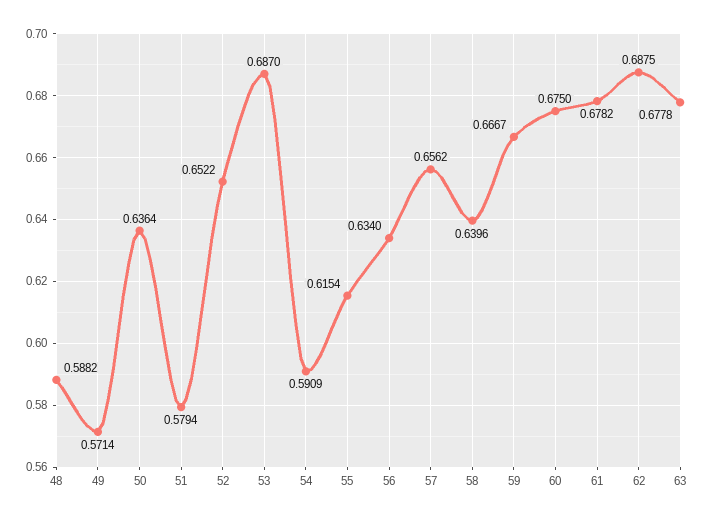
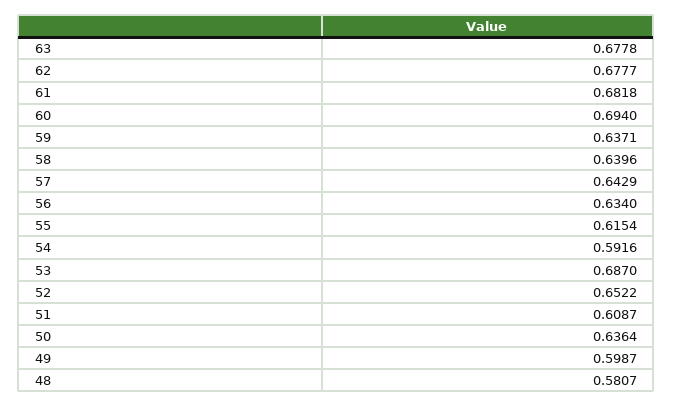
48: 0.5882 -> 0.5807
49: 0.5714 -> 0.5987
51: 0.5794 -> 0.6087
54: 0.5909 -> 0.5916
57: 0.6562 -> 0.6429
59: 0.6667 -> 0.6371
60: 0.675 -> 0.694
61: 0.6782 -> 0.6818
62: 0.6875 -> 0.6777

